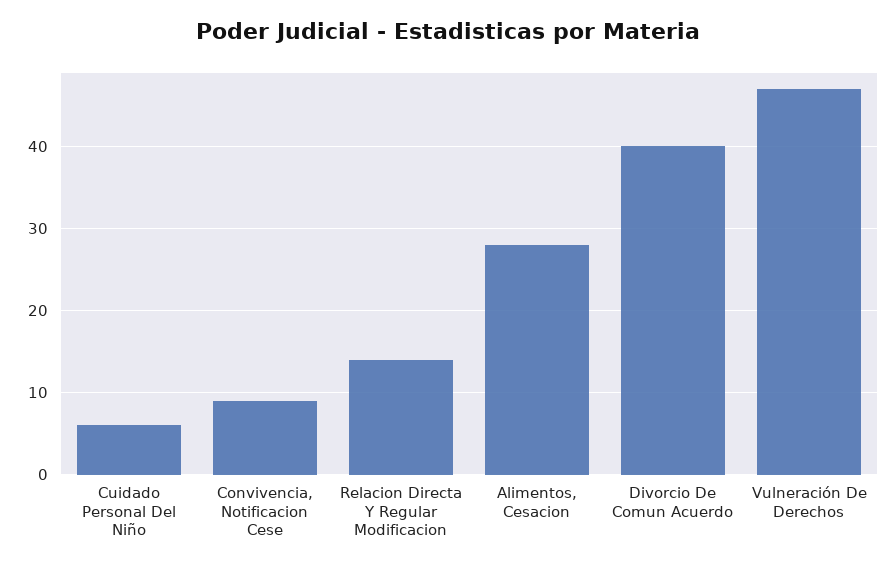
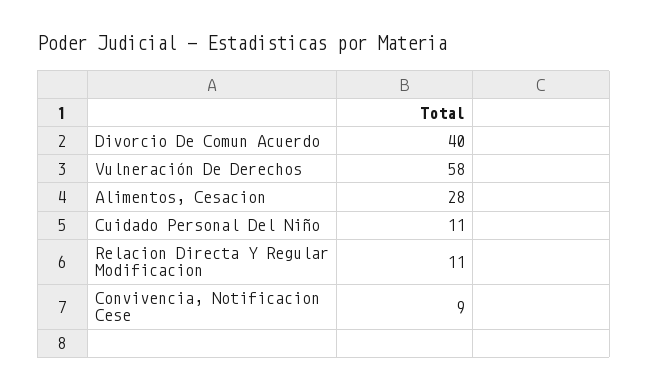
Cuidado Personal Del Niño: 6 -> 11
Relacion Directa Y Regular Modificacion: 14 -> 11
Vulneración De Derechos: 47 -> 58

